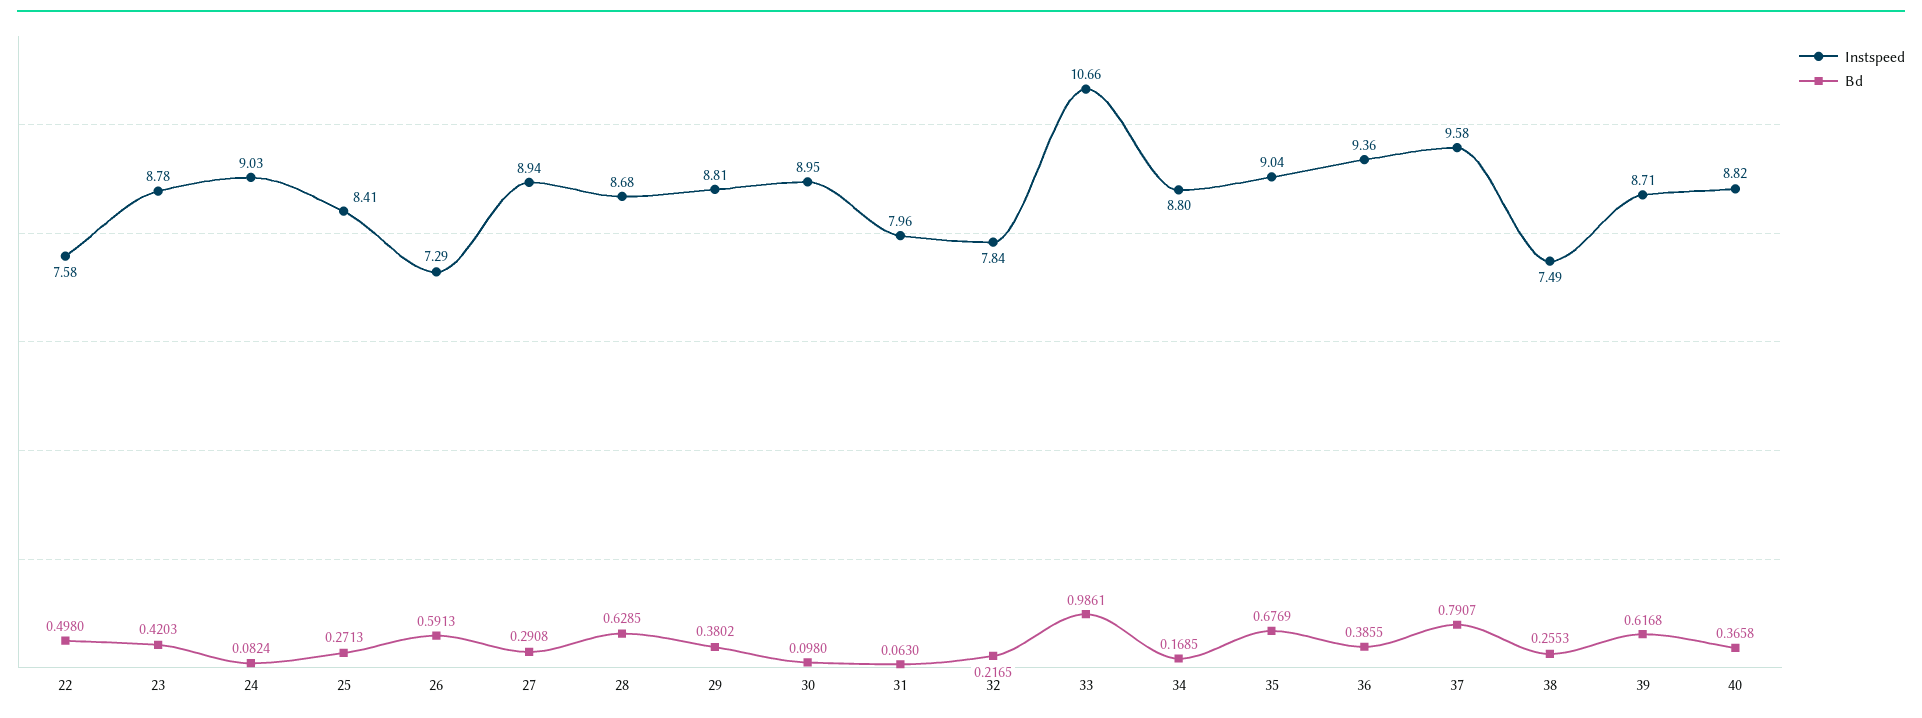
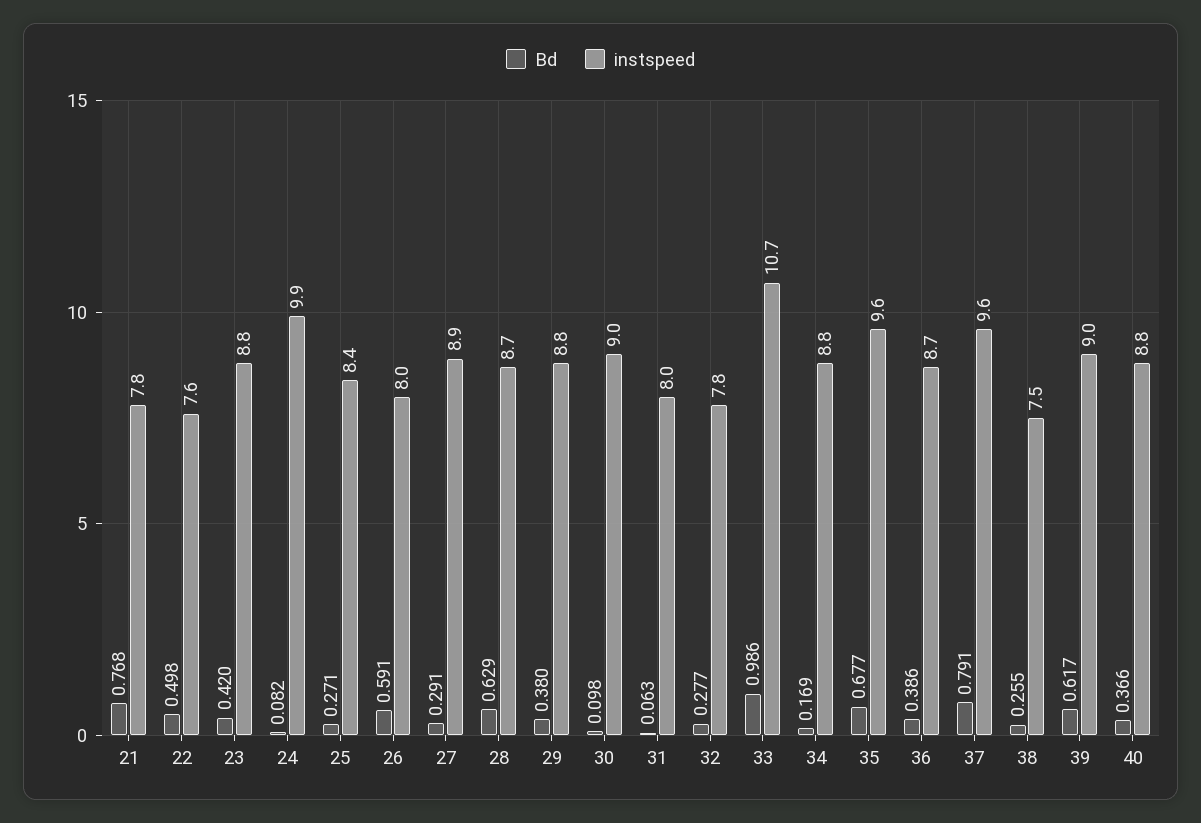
Instspeed, 24: 9.03 -> 9.9
Instspeed, 26: 7.29 -> 8
Bd, 32: 0.2165 -> 0.277
Instspeed, 35: 9.04 -> 9.6
Instspeed, 36: 9.36 -> 8.7
Instspeed, 39: 8.71 -> 9
Bd, 21: none -> 0.768
Instspeed, 21: none -> 7.8

